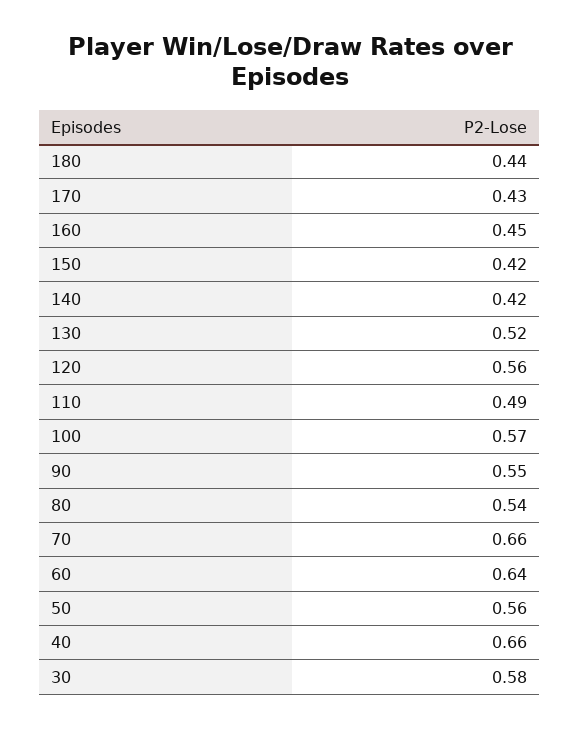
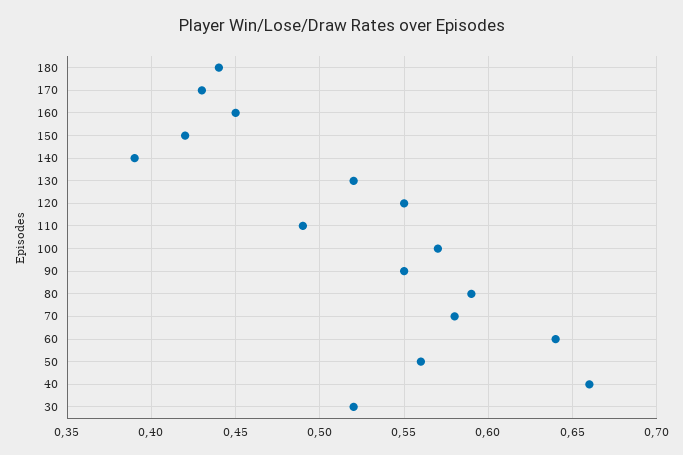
140: 0.42 -> 0.39
120: 0.56 -> 0.55
80: 0.54 -> 0.59
70: 0.66 -> 0.58
30: 0.58 -> 0.52

